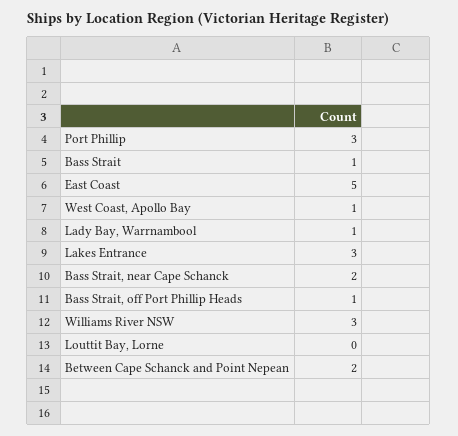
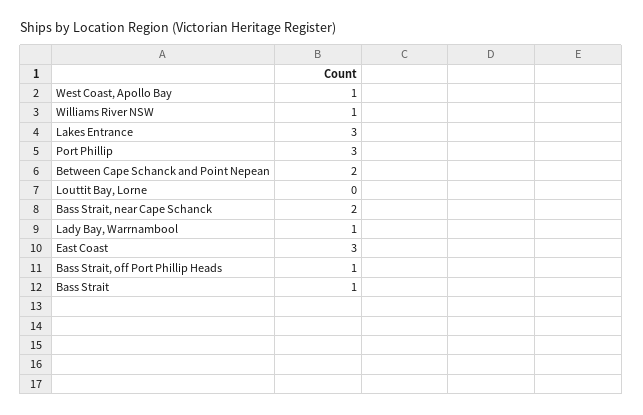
East Coast: 5 -> 3
Williams River NSW: 3 -> 1

